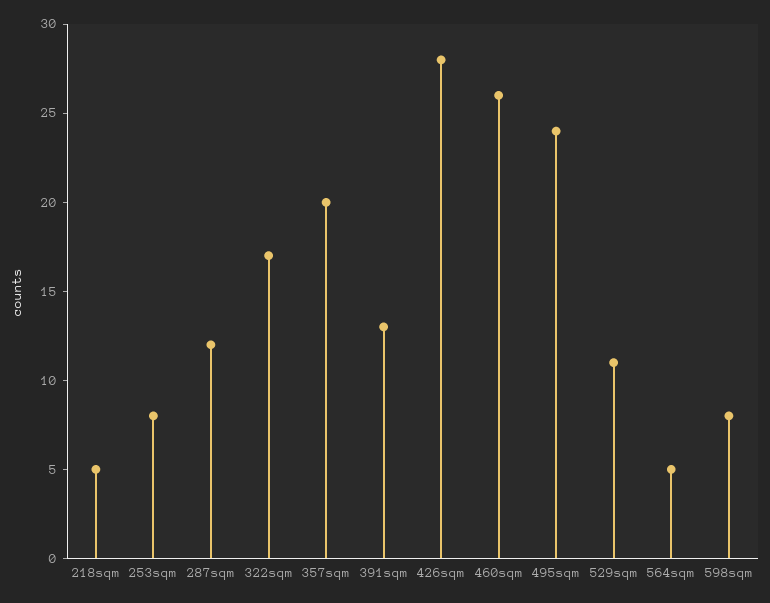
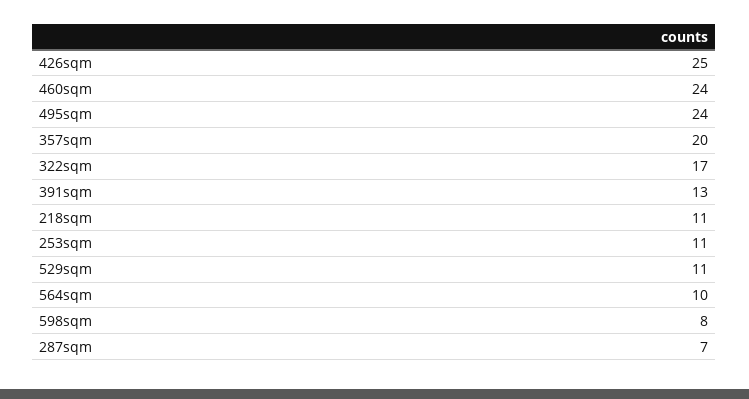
218sqm: 5 -> 11
253sqm: 8 -> 11
287sqm: 12 -> 7
426sqm: 28 -> 25
460sqm: 26 -> 24
564sqm: 5 -> 10

